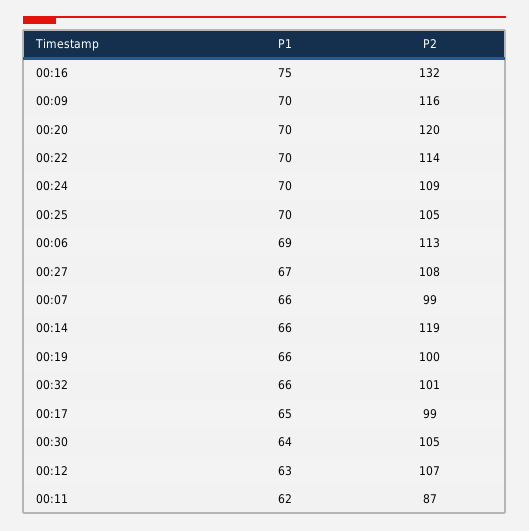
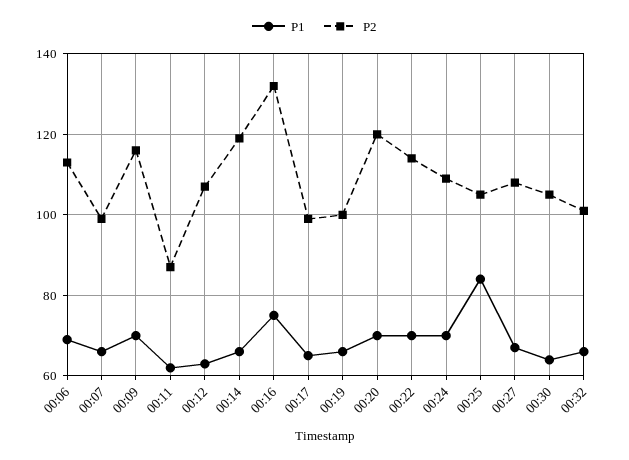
P1, 00:25: 70 -> 85

